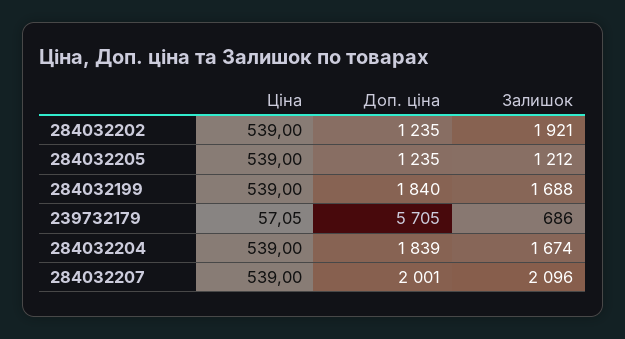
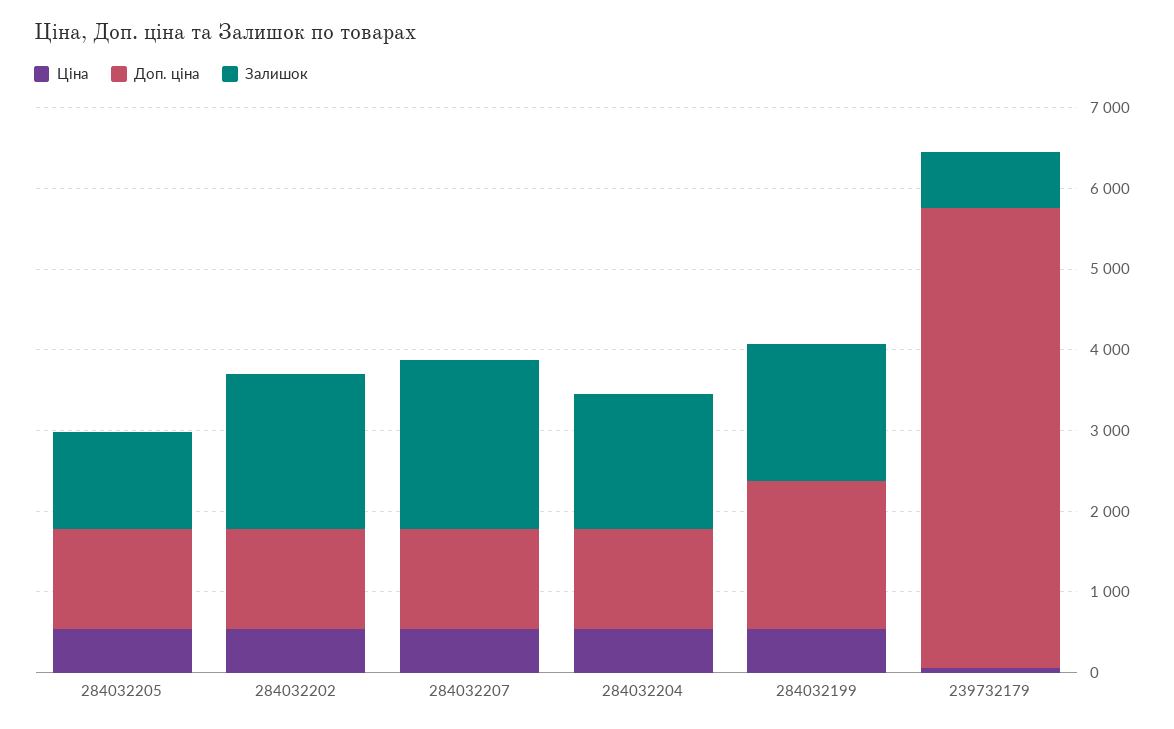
Доп. ціна, 284032204: 1839 -> 1200
Доп. ціна, 284032207: 2001 -> 1200

